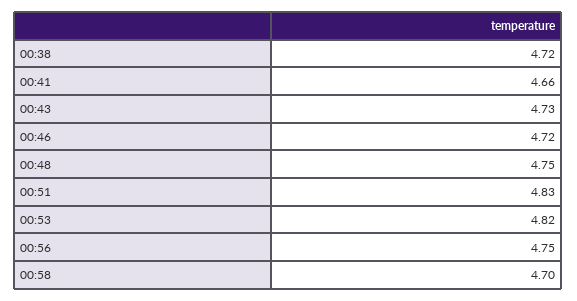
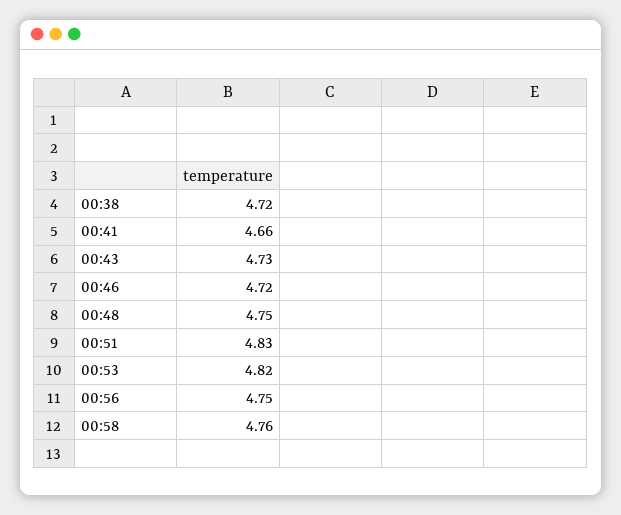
00:58: 4.7 -> 4.76

